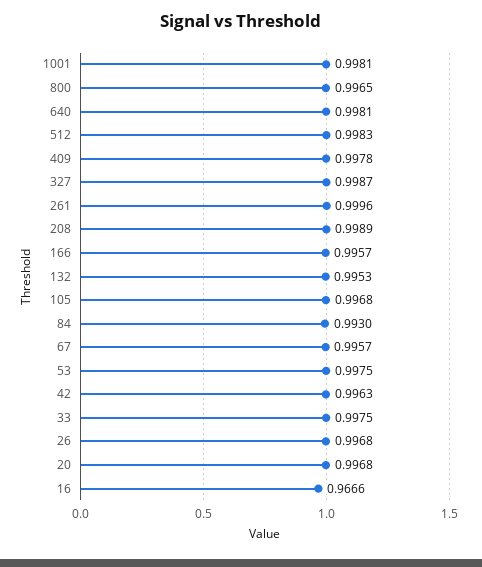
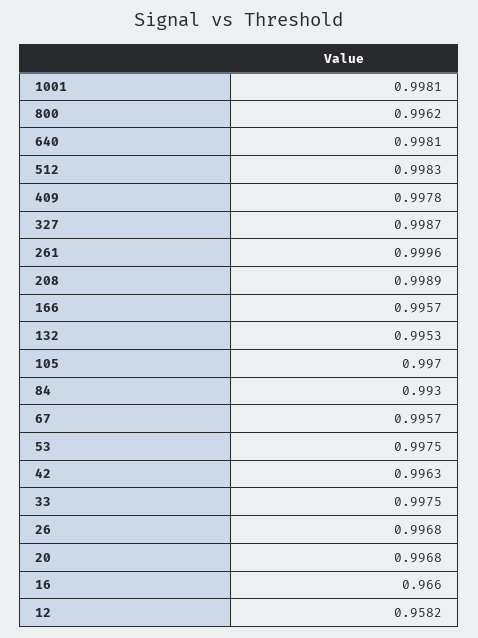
800: 0.9965 -> 0.9962
105: 0.9968 -> 0.997
16: 0.9666 -> 0.966
12: none -> 0.9582

